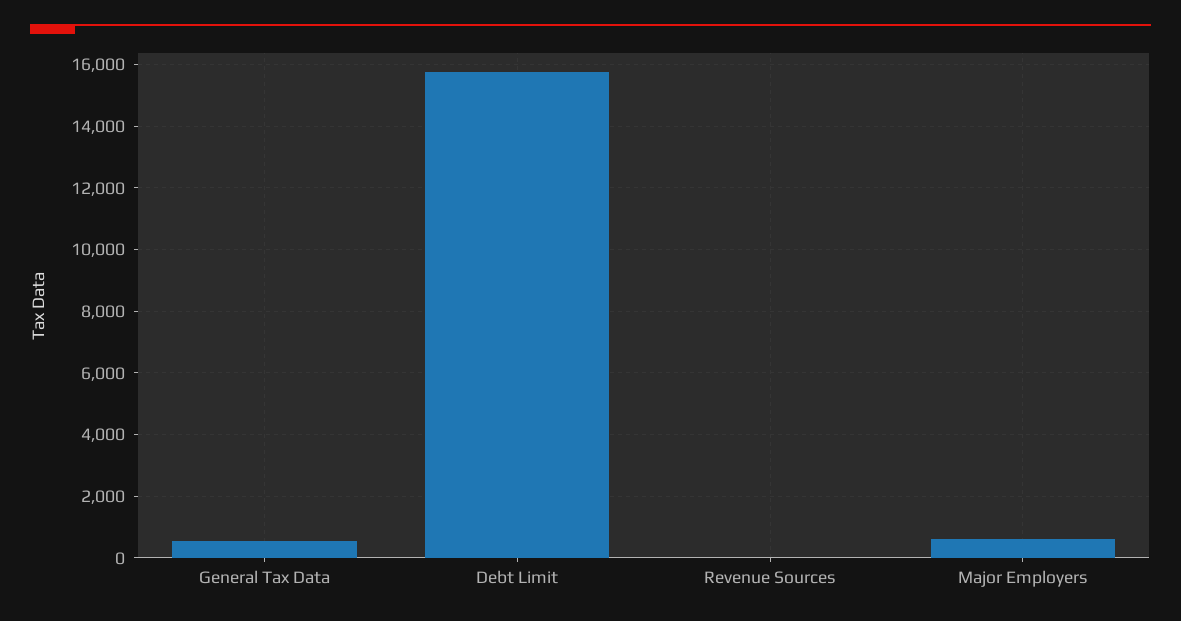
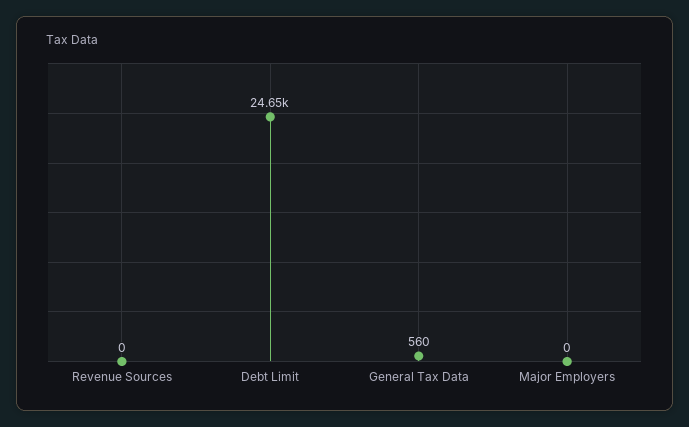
Debt Limit: 15800 -> 24650
Major Employers: 600 -> 0

